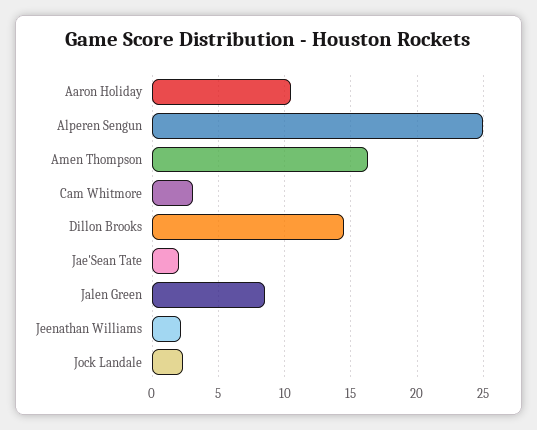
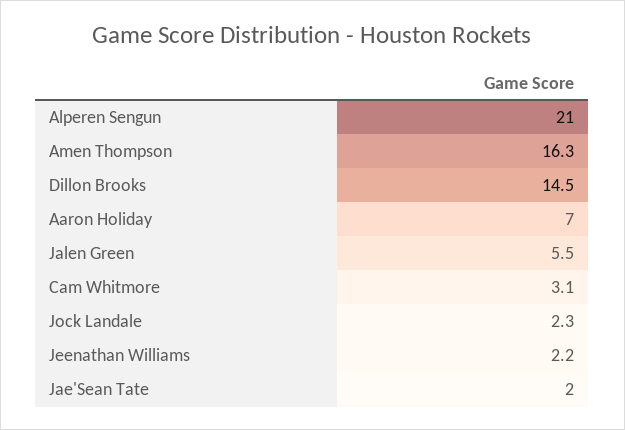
Aaron Holiday: 10.5 -> 7
Alperen Sengun: 25 -> 21
Jalen Green: 8.5 -> 5.5

